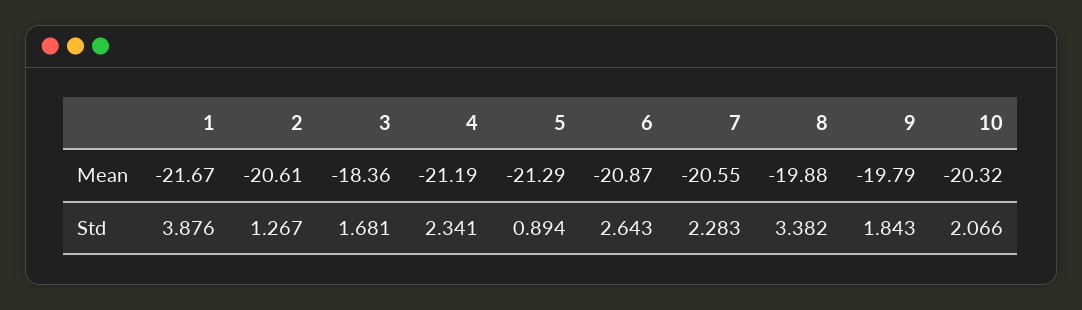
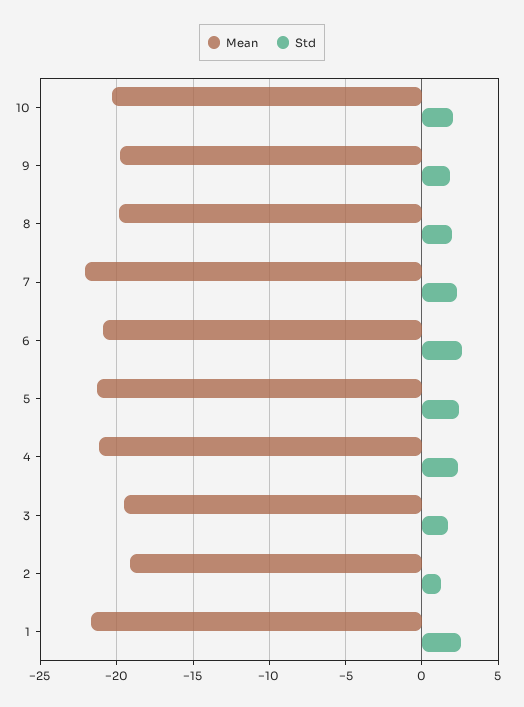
Mean, 2: -20.61 -> -19
Mean, 3: -18.36 -> -19.5
Mean, 7: -20.55 -> -22
Std, 1: 3.876 -> 2.5
Std, 5: 0.894 -> 2.5
Std, 8: 3.382 -> 2

